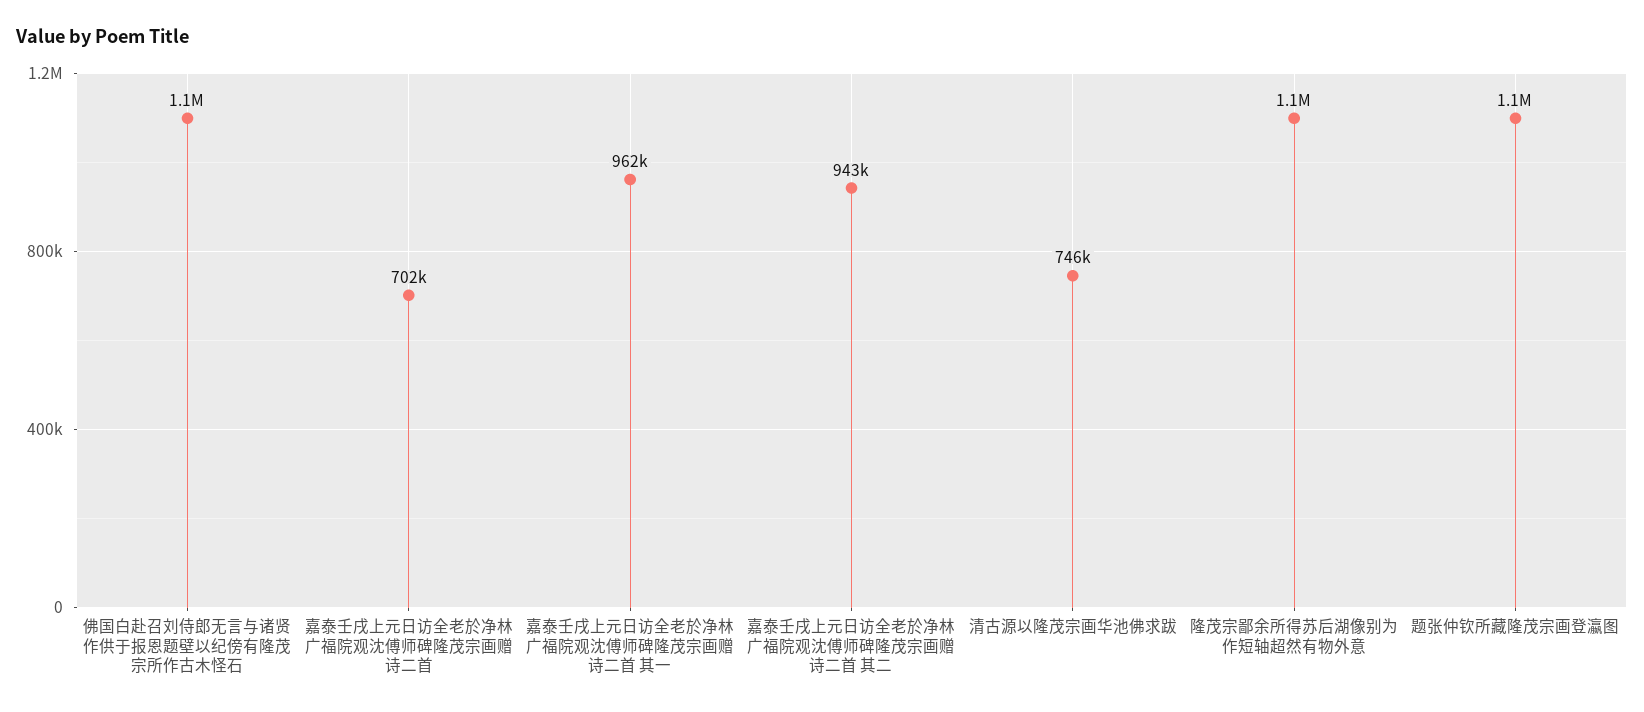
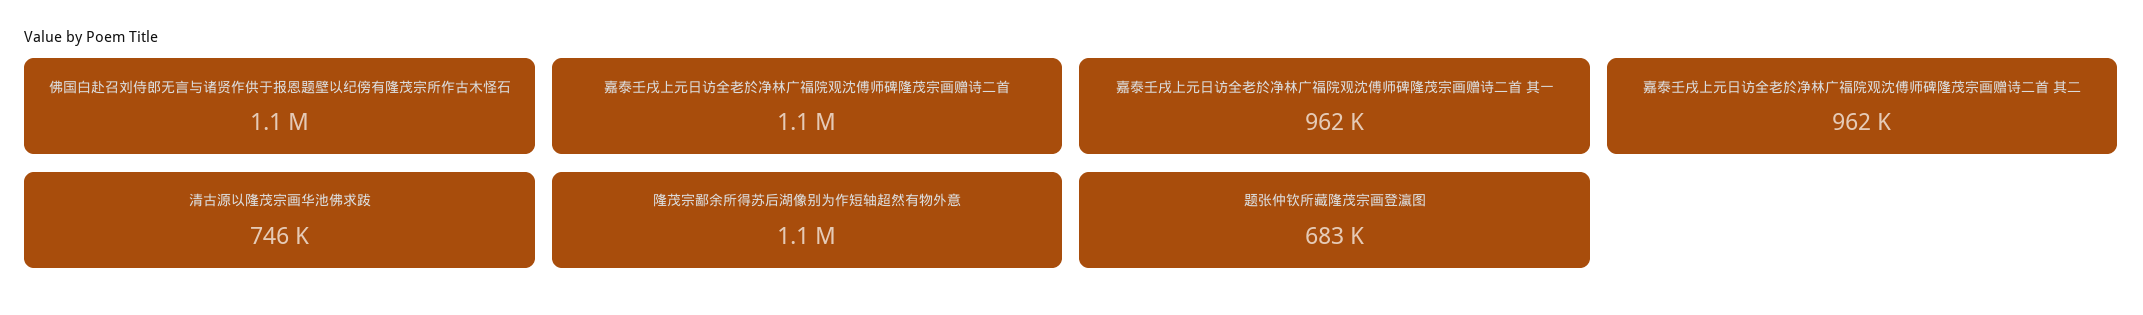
嘉泰壬戌上元日访全老於净林广福院观沈傅师碑隆茂宗画赠诗二首: 702000 -> 1100000
嘉泰壬戌上元日访全老於净林广福院观沈傅师碑隆茂宗画赠诗二首 其二: 943000 -> 962000
题张仲钦所藏隆茂宗画登瀛图: 1100000 -> 683000

